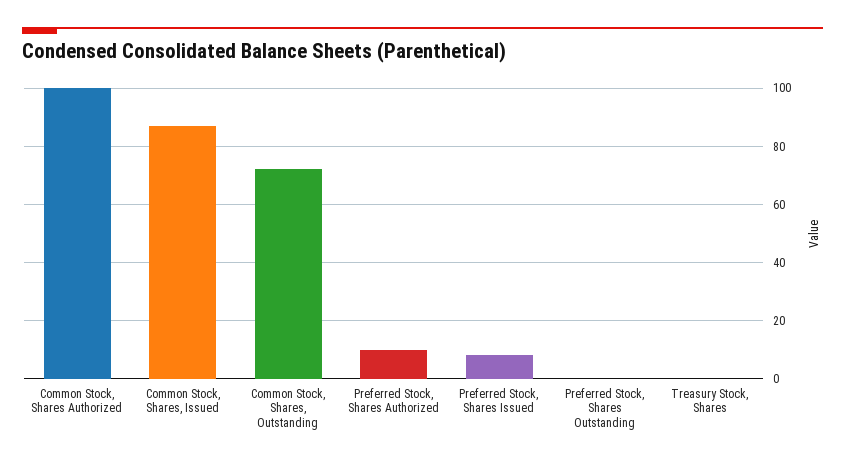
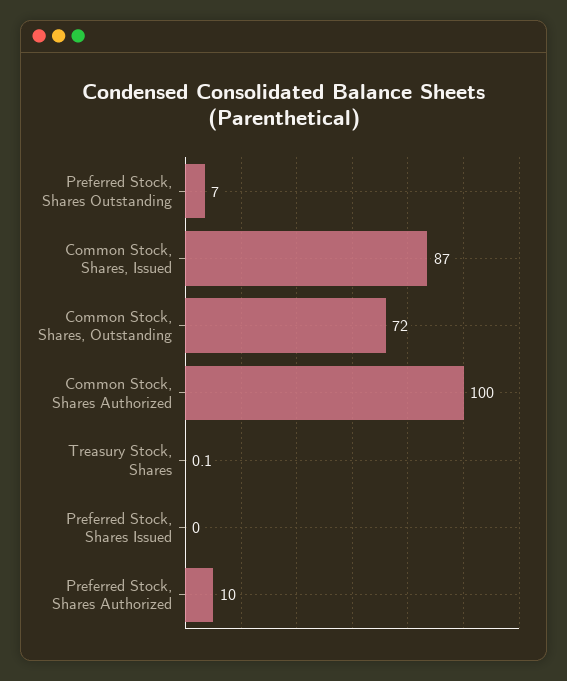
Preferred Stock, Shares Issued: 7.5 -> 0
Preferred Stock, Shares Outstanding: 0 -> 7

